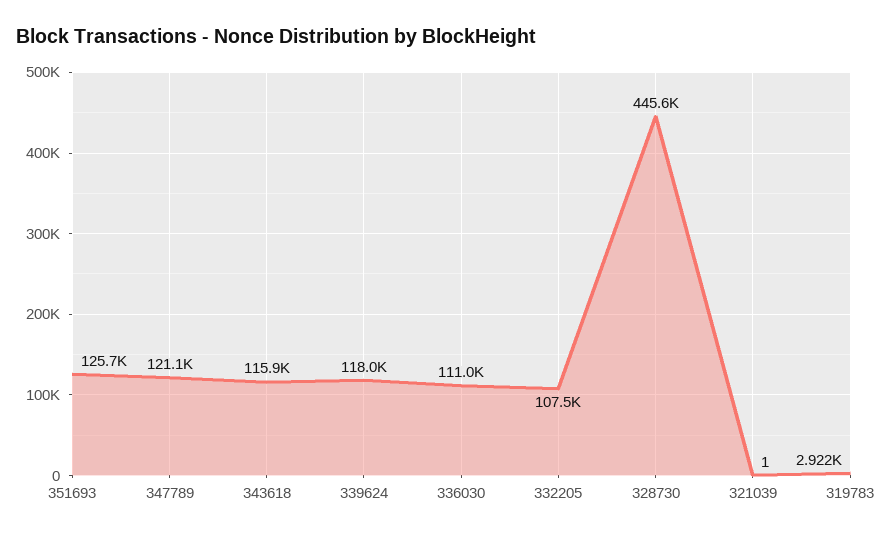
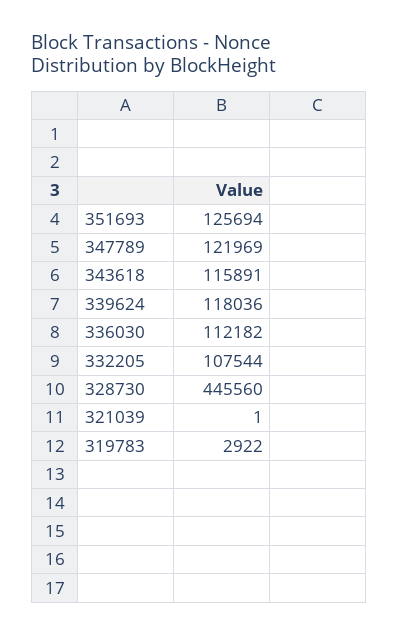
347789: 121100 -> 121969
336030: 111000 -> 112182

